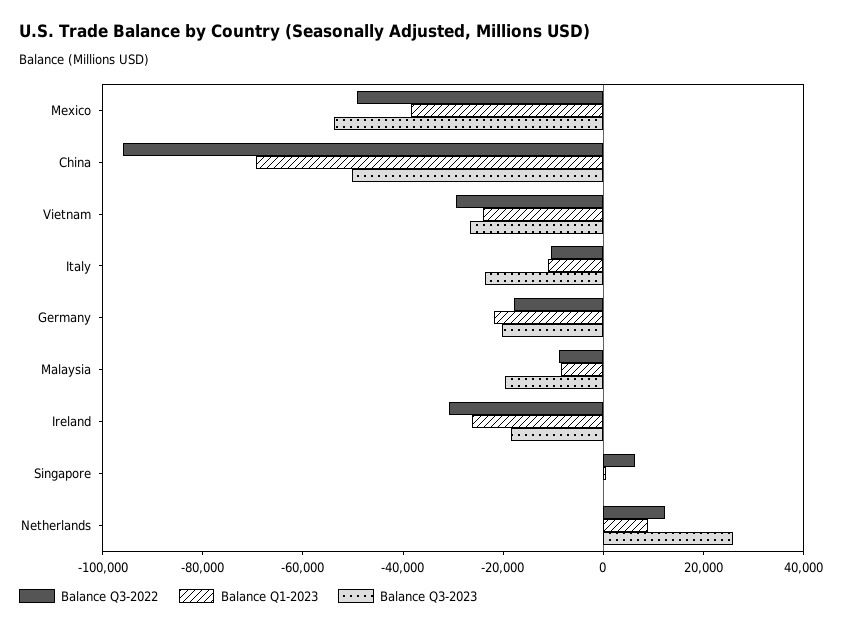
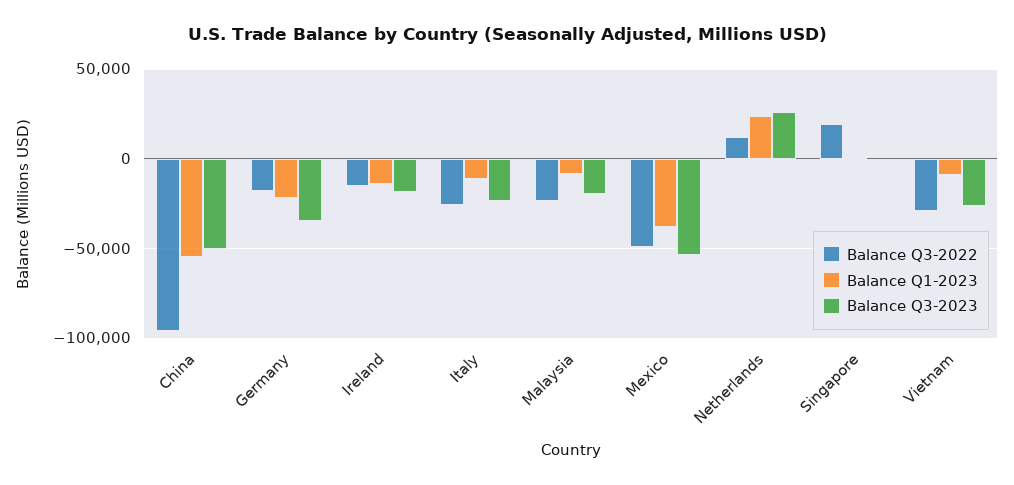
Balance Q1-2023, China: -70000 -> -55000
Balance Q1-2023, Vietnam: -25000 -> -10000
Balance Q3-2022, Italy: -10000 -> -25000
Balance Q3-2023, Germany: -20000 -> -35000
Balance Q3-2022, Malaysia: -10000 -> -25000
Balance Q3-2022, Ireland: -30000 -> -15000
Balance Q1-2023, Ireland: -25000 -> -15000
Balance Q3-2022, Singapore: 5000 -> 20000
Balance Q1-2023, Netherlands: 10000 -> 25000

